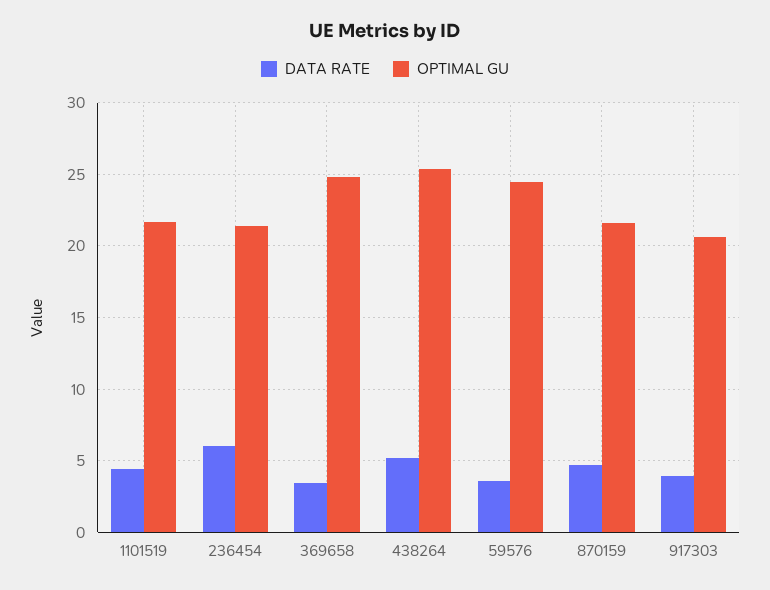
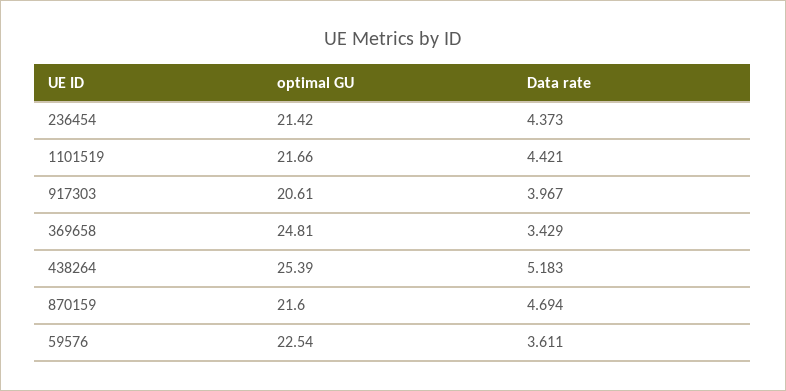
DATA RATE, 236454: 6 -> 4.373
OPTIMAL GU, 59576: 24.5 -> 22.54

